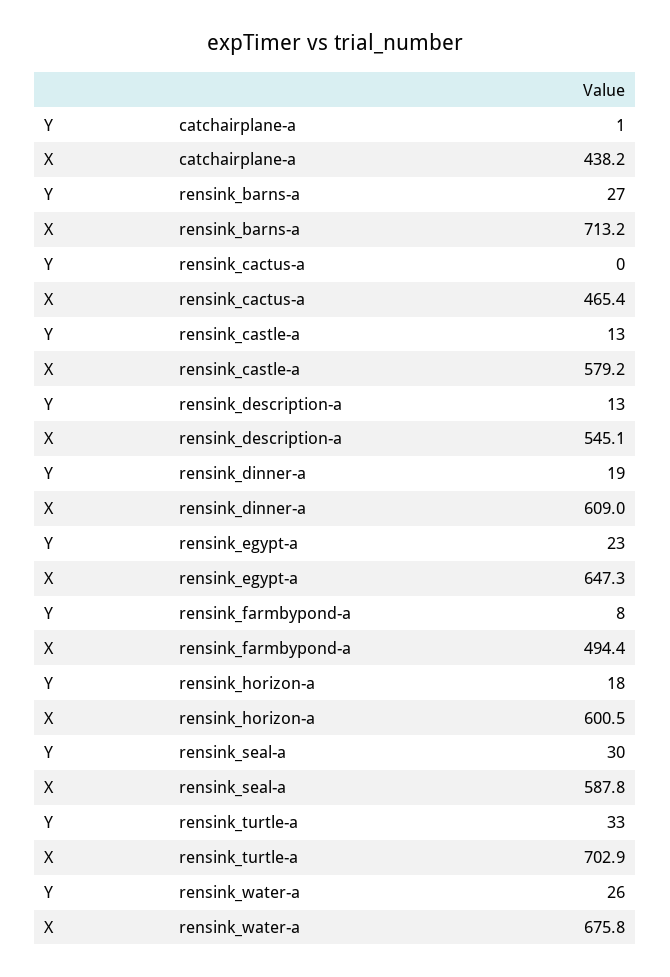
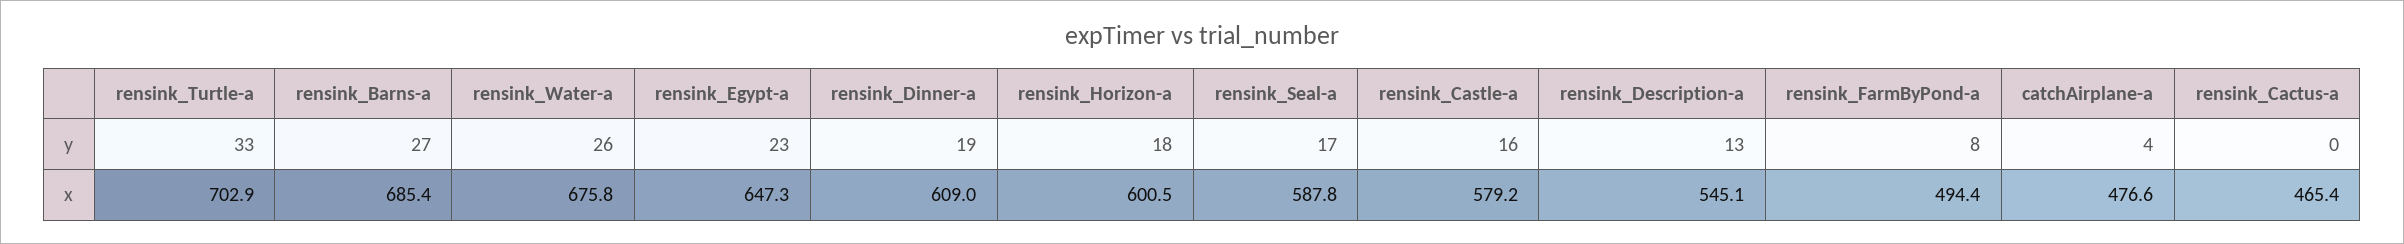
Y, catchairplane-a: 1 -> 4
X, catchairplane-a: 438.2 -> 476.6
X, rensink_barns-a: 713.2 -> 685.4
Y, rensink_castle-a: 13 -> 16
Y, rensink_seal-a: 30 -> 17

